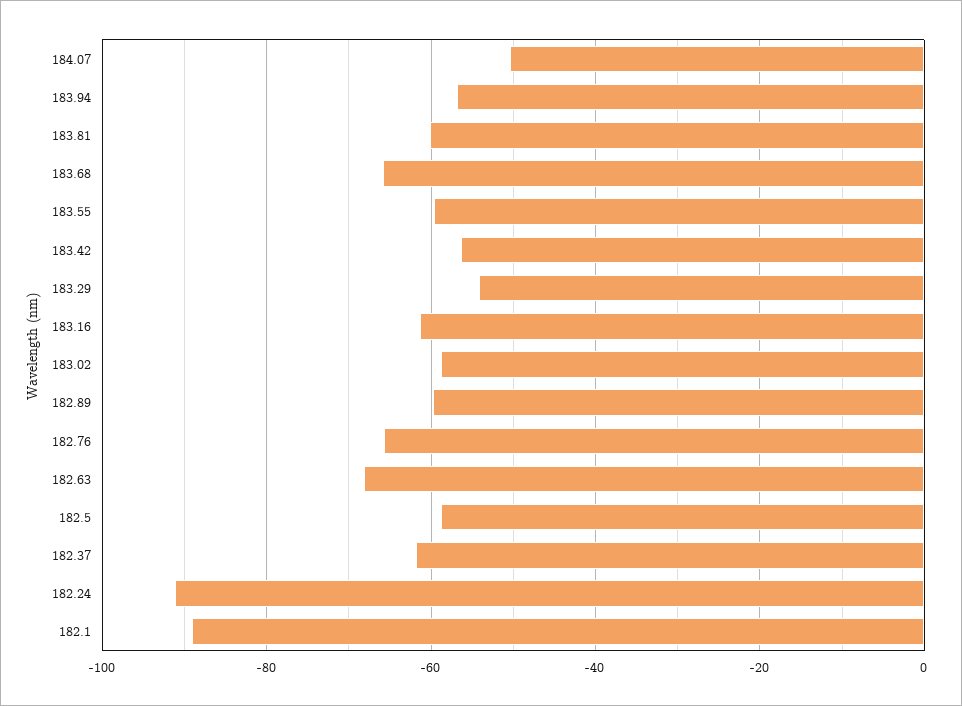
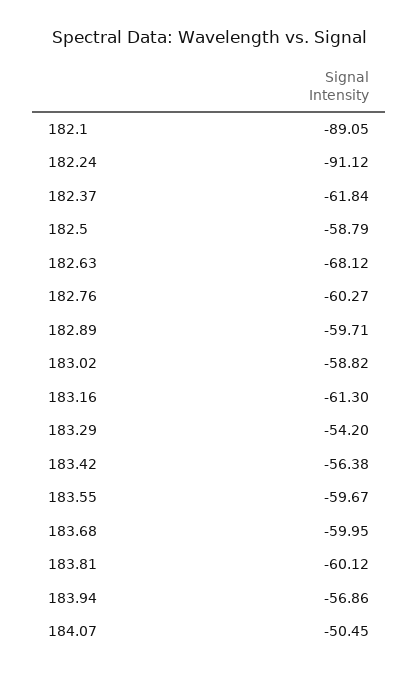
183.68: -66 -> -59.95
182.76: -66 -> -60.27

